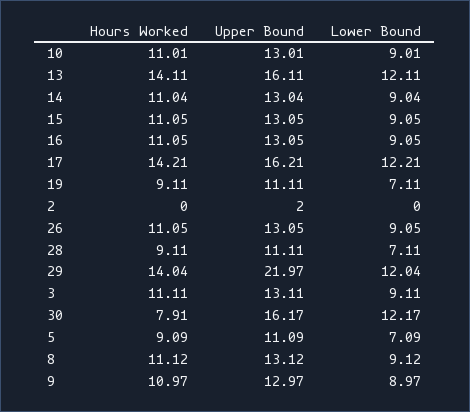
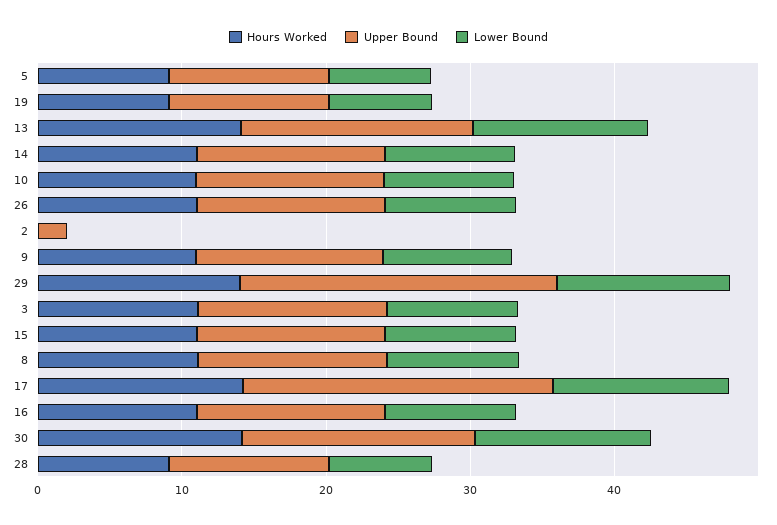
Upper Bound, 17: 16.21 -> 22
Hours Worked, 30: 7.91 -> 14

